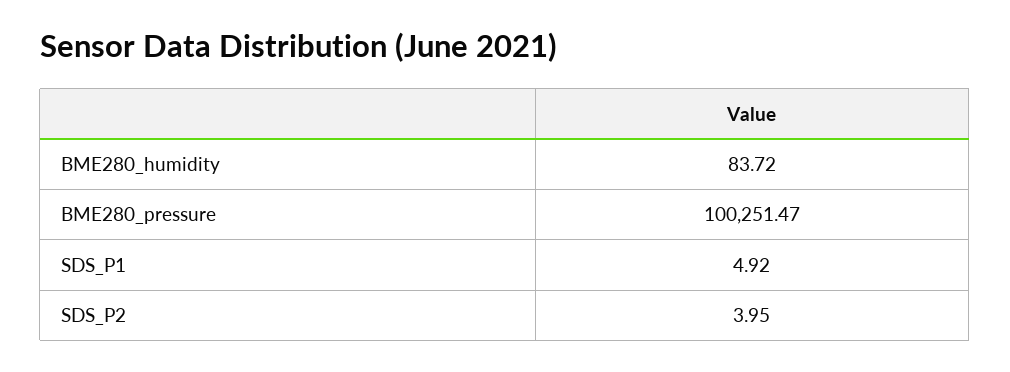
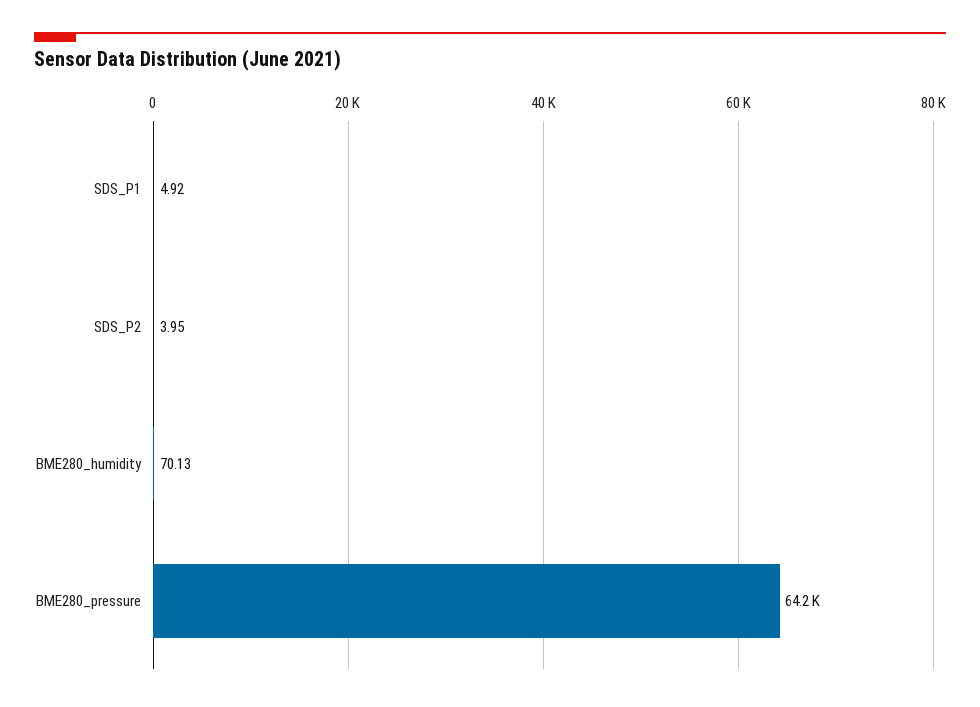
BME280_humidity: 83.72 -> 70.13
BME280_pressure: 100251.47 -> 64200

